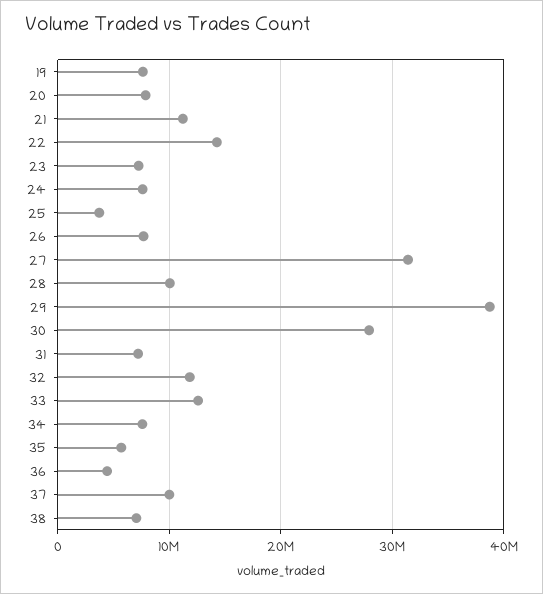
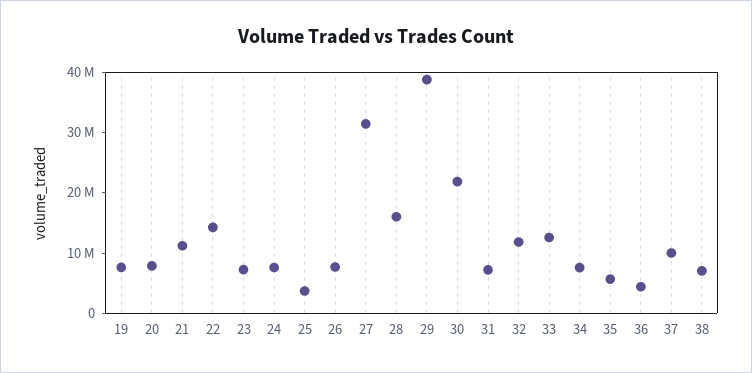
28: 10000000 -> 16000000
30: 28000000 -> 22000000

